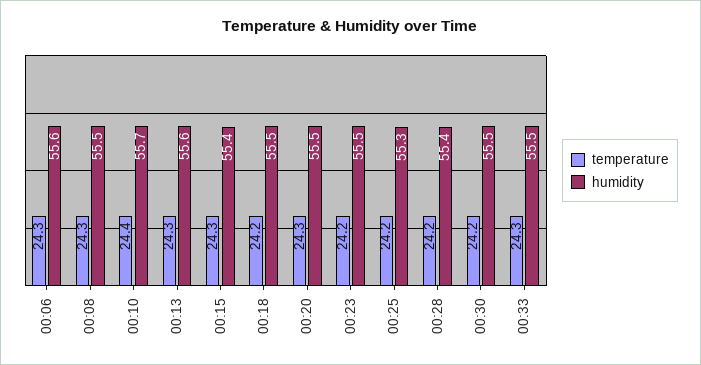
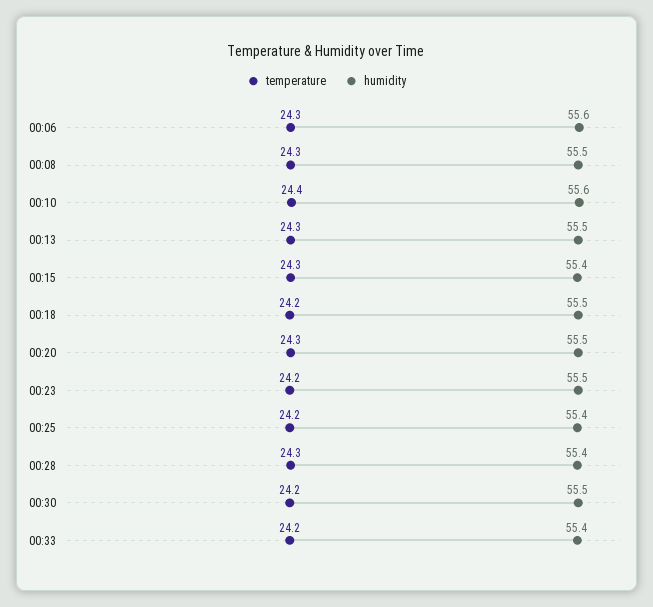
humidity, 00:10: 55.7 -> 55.6
humidity, 00:13: 55.6 -> 55.5
humidity, 00:25: 55.3 -> 55.4
temperature, 00:28: 24.2 -> 24.3
temperature, 00:33: 24.3 -> 24.2
humidity, 00:33: 55.5 -> 55.4

